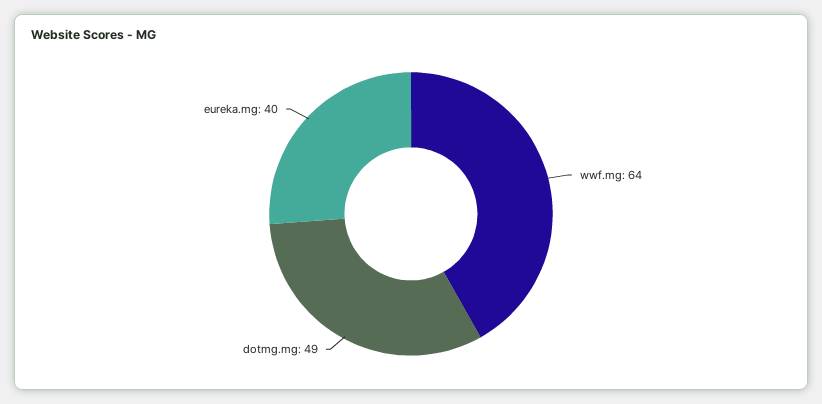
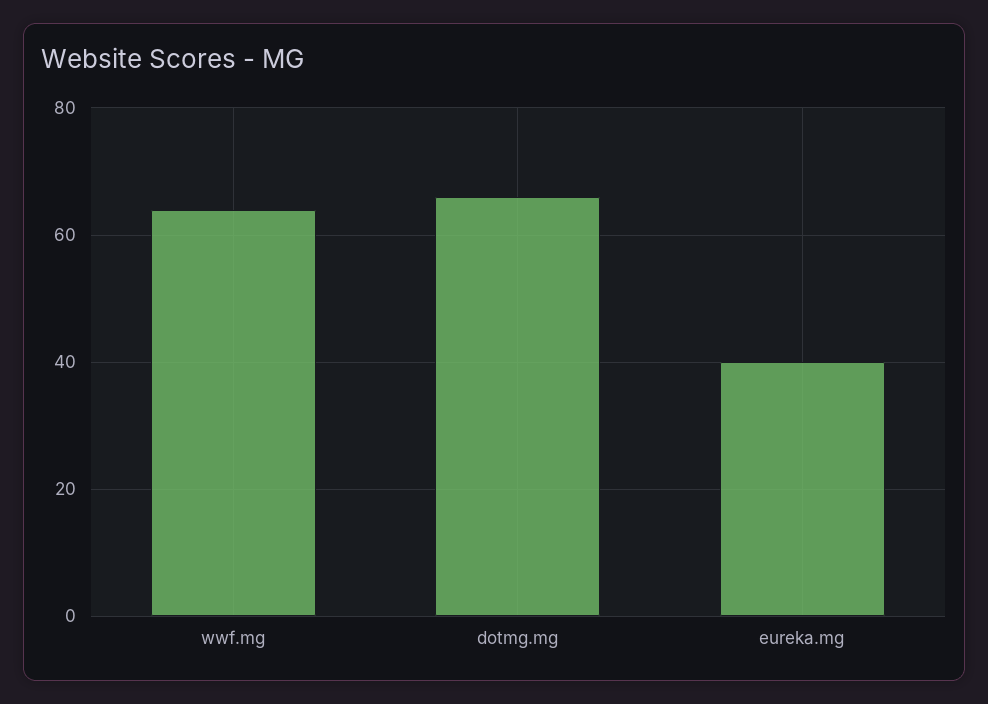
dotmg.mg: 49 -> 65

